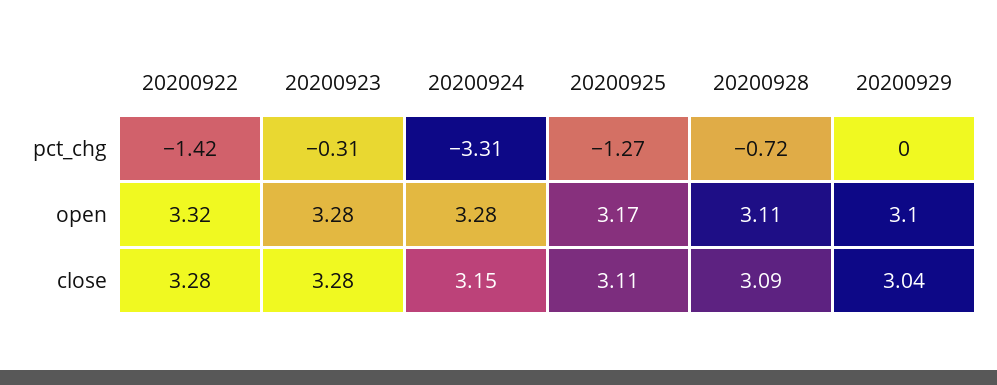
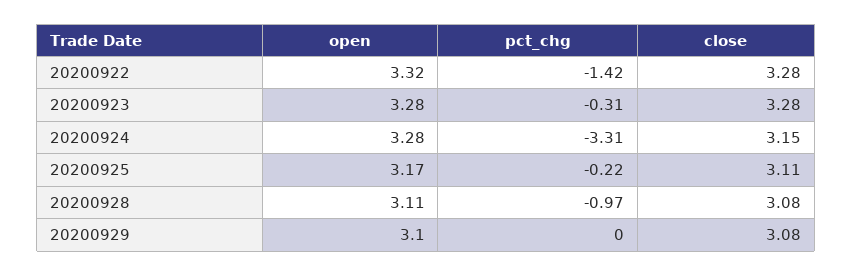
20200925, pct_chg: -1.27 -> -0.22
20200928, pct_chg: -0.72 -> -0.97
20200928, close: 3.09 -> 3.08
20200929, close: 3.04 -> 3.08

